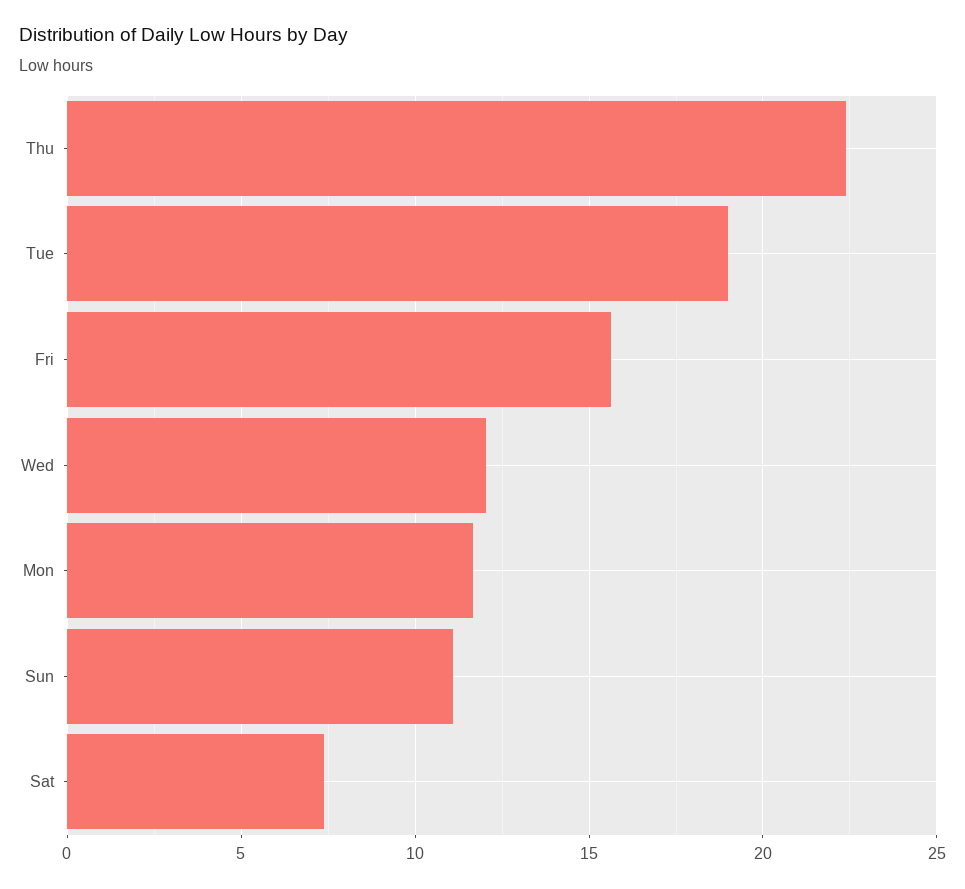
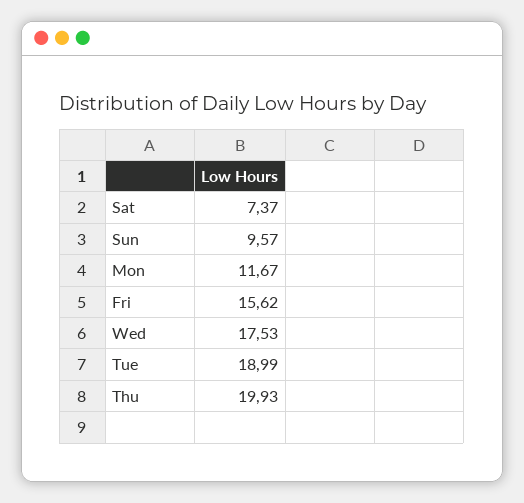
Thu: 22.5 -> 19.93
Wed: 12 -> 17.53
Sun: 11 -> 9.57

